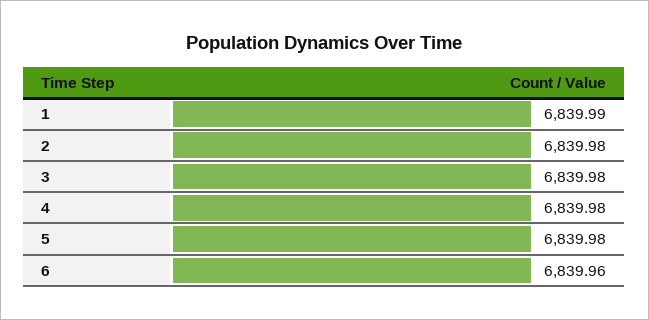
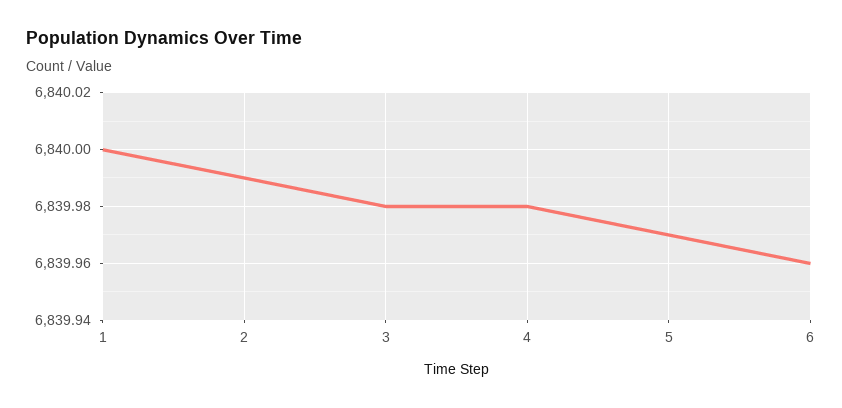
1: 6839.99 -> 6840
2: 6839.98 -> 6839.99
5: 6839.98 -> 6839.97

